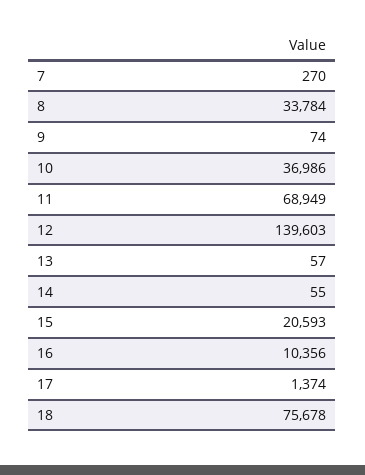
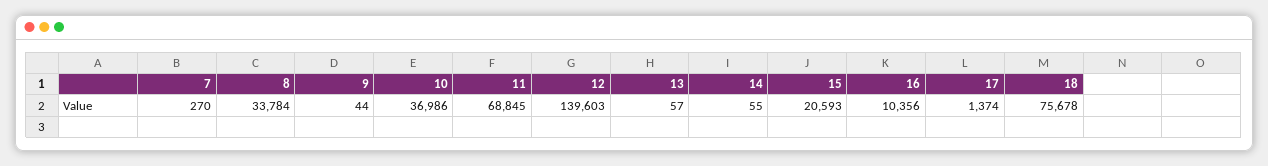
9: 74 -> 44
11: 68949 -> 68845

